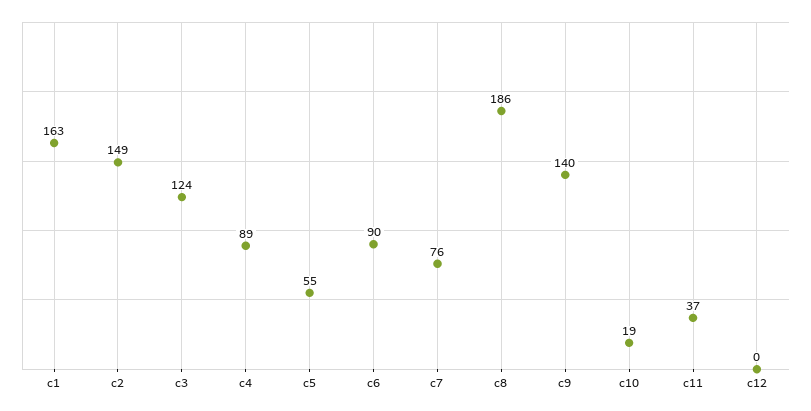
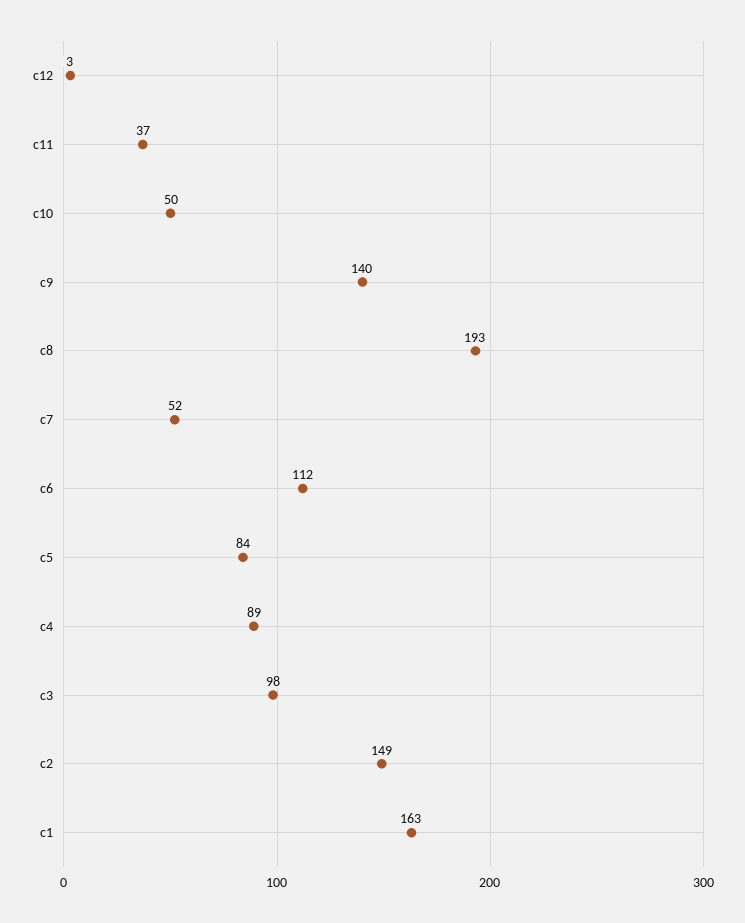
c3: 124 -> 98
c5: 55 -> 84
c6: 90 -> 112
c7: 76 -> 52
c8: 186 -> 193
c10: 19 -> 50
c12: 0 -> 3

